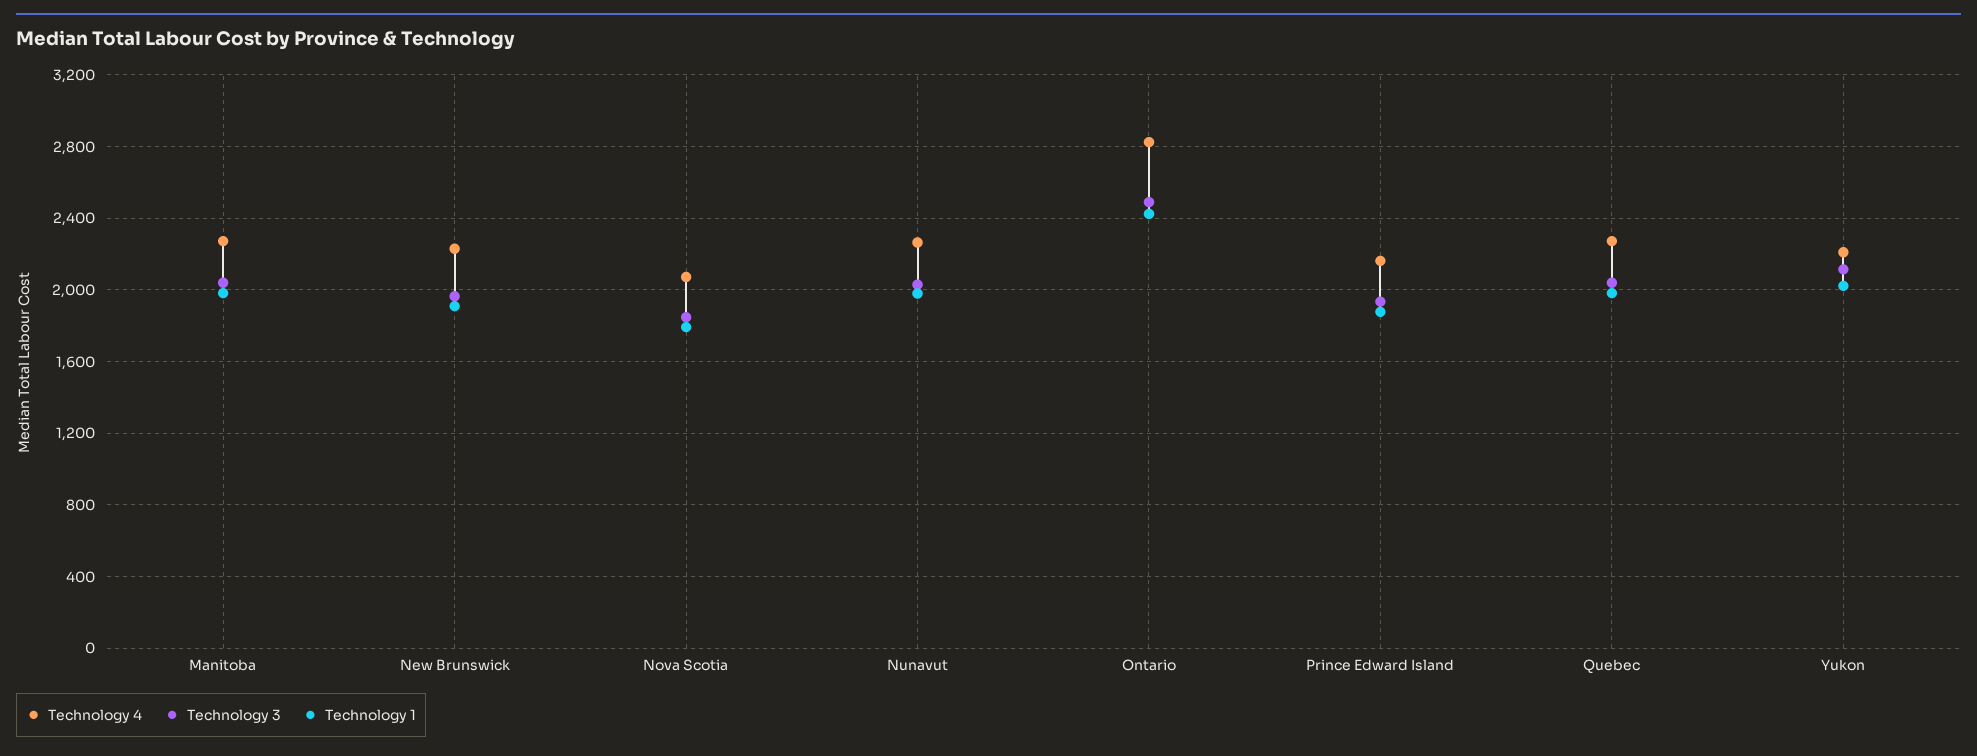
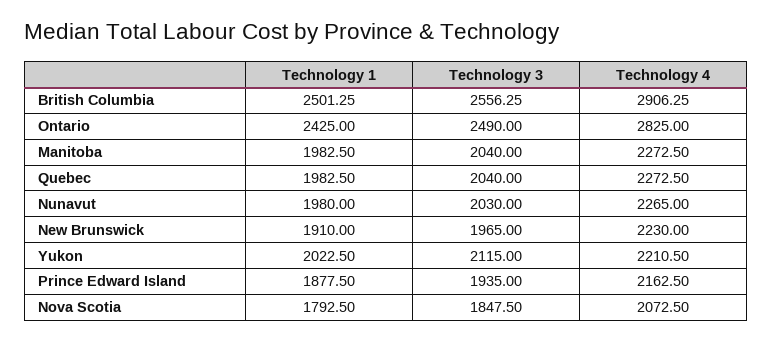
Technology 1, British Columbia: none -> 2501.25
Technology 3, British Columbia: none -> 2556.25
Technology 4, British Columbia: none -> 2906.25

